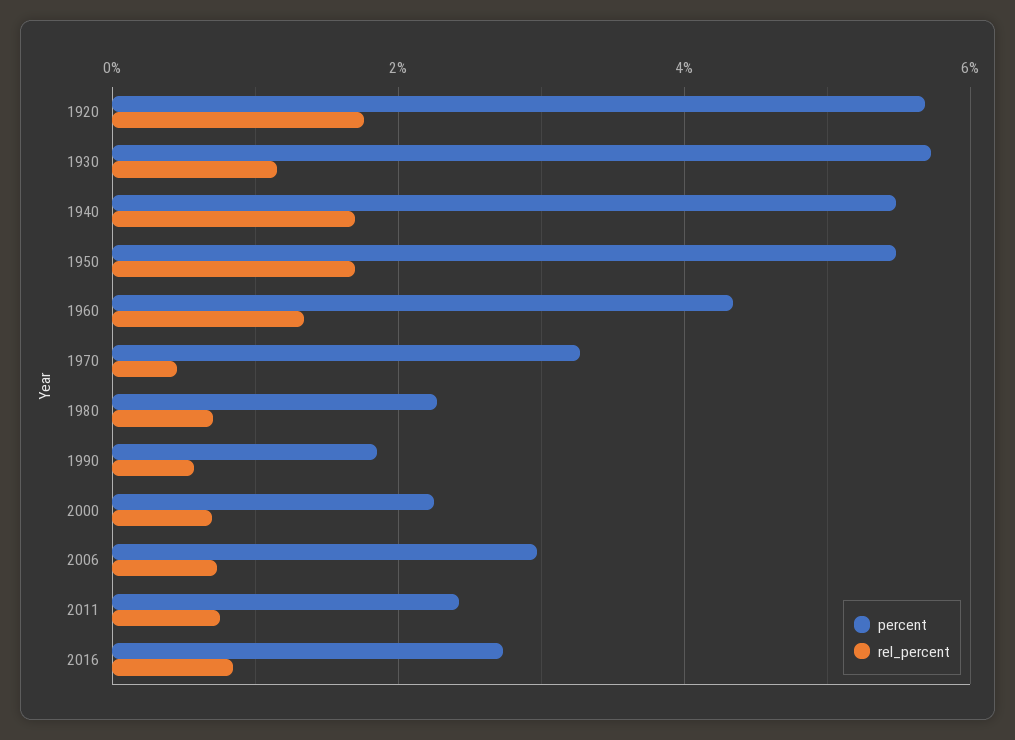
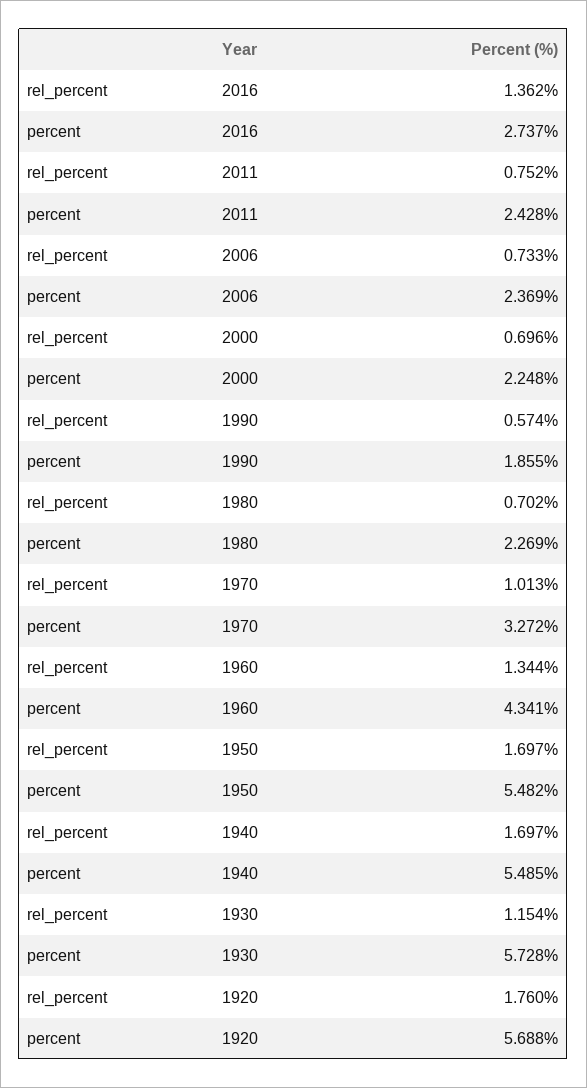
rel_percent, 1970: 0.4 -> 1.013
percent, 2006: 3 -> 2.369
rel_percent, 2016: 0.8 -> 1.362

